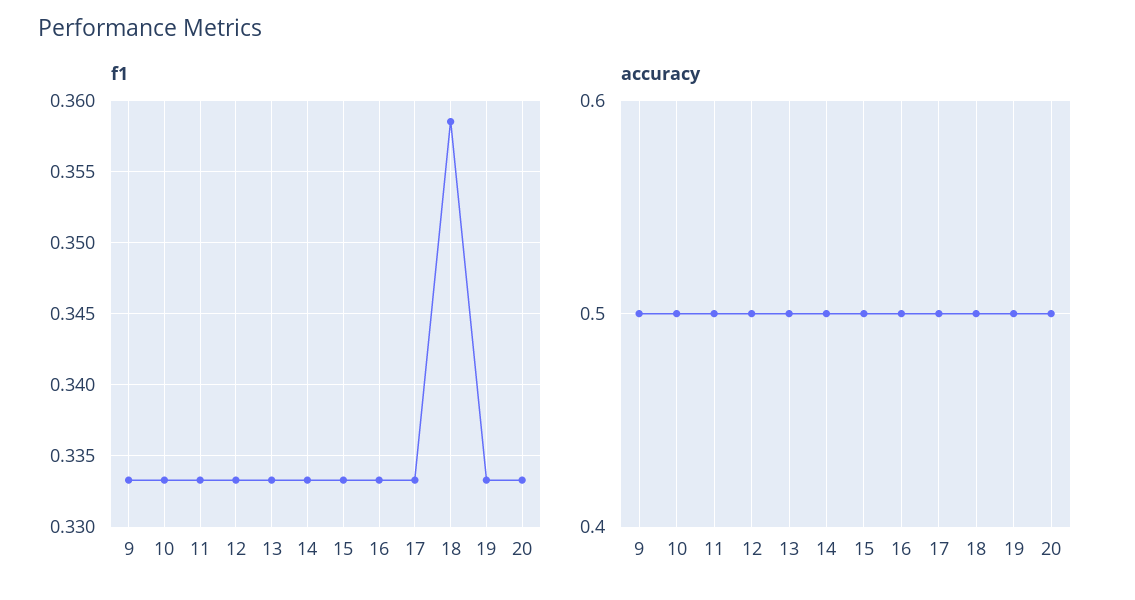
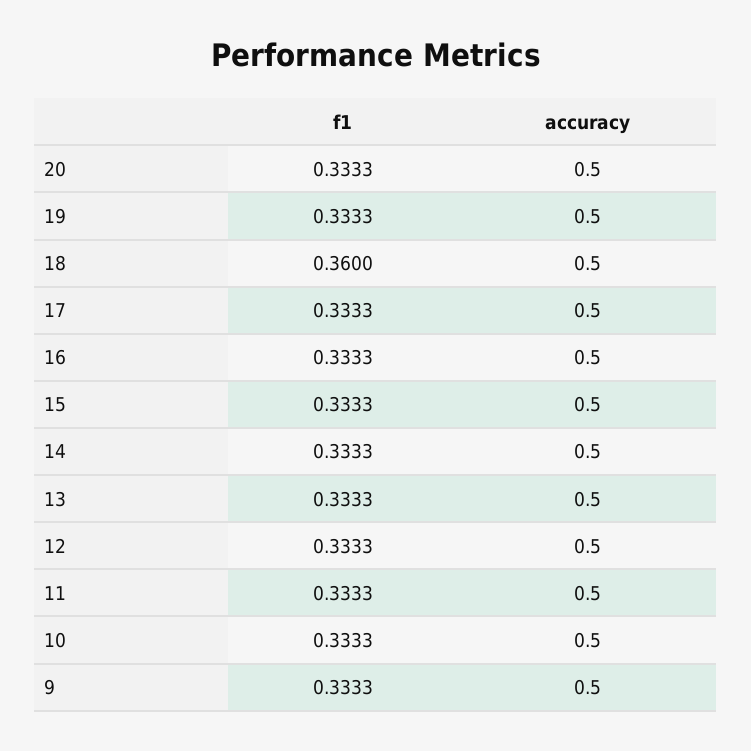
f1, 18: 0.3585 -> 0.36

